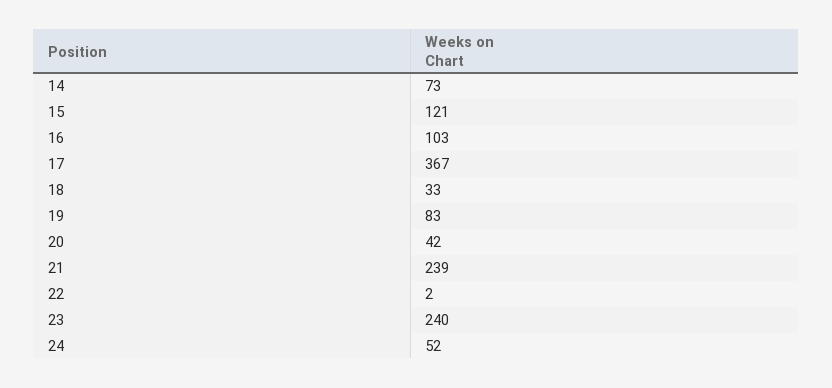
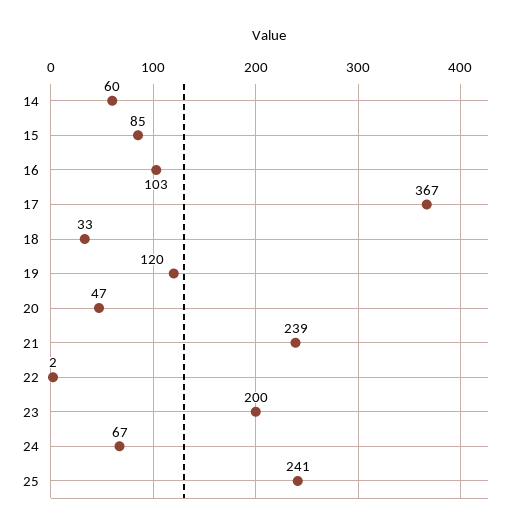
14: 73 -> 60
15: 121 -> 85
19: 83 -> 120
20: 42 -> 47
23: 240 -> 200
24: 52 -> 67
25: none -> 241

